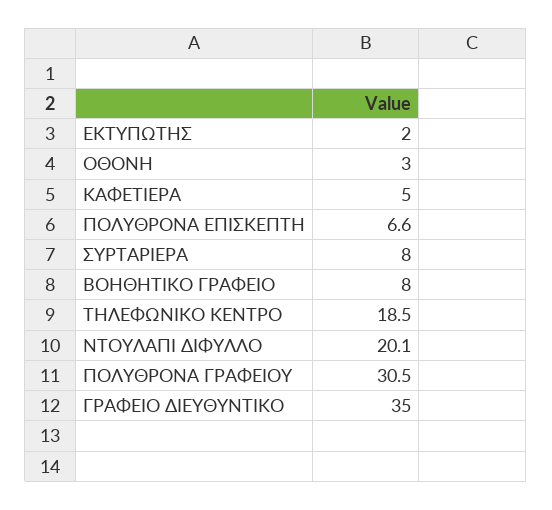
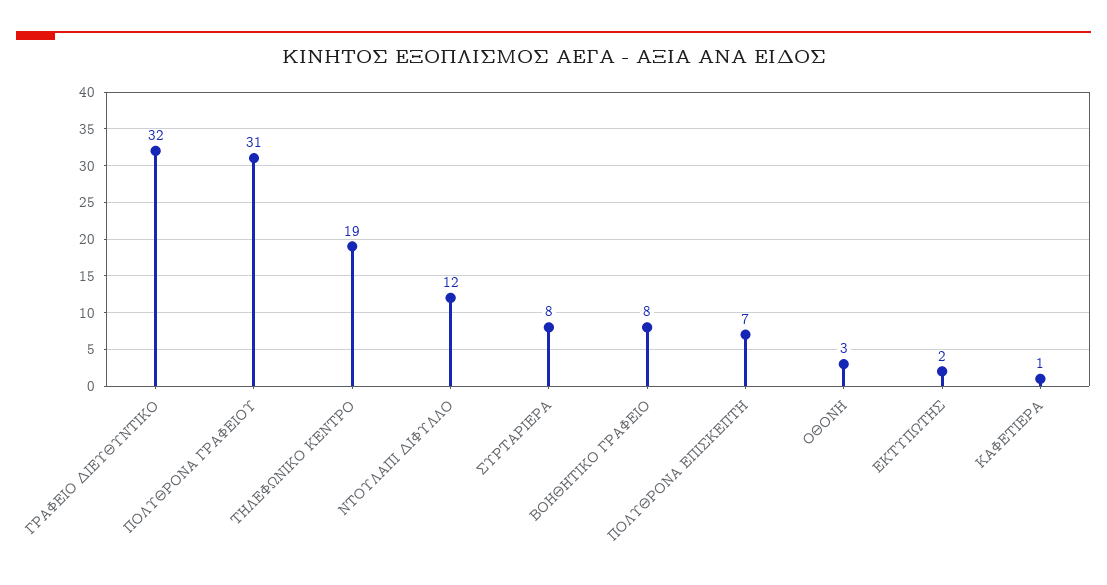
ΚΑΦΕΤΙΕΡΑ: 5 -> 1
ΝΤΟΥΛΑΠΙ ΔΙΦΥΛΛΟ: 20.1 -> 12
ΓΡΑΦΕΙΟ ΔΙΕΥΘΥΝΤΙΚΟ: 35 -> 32

